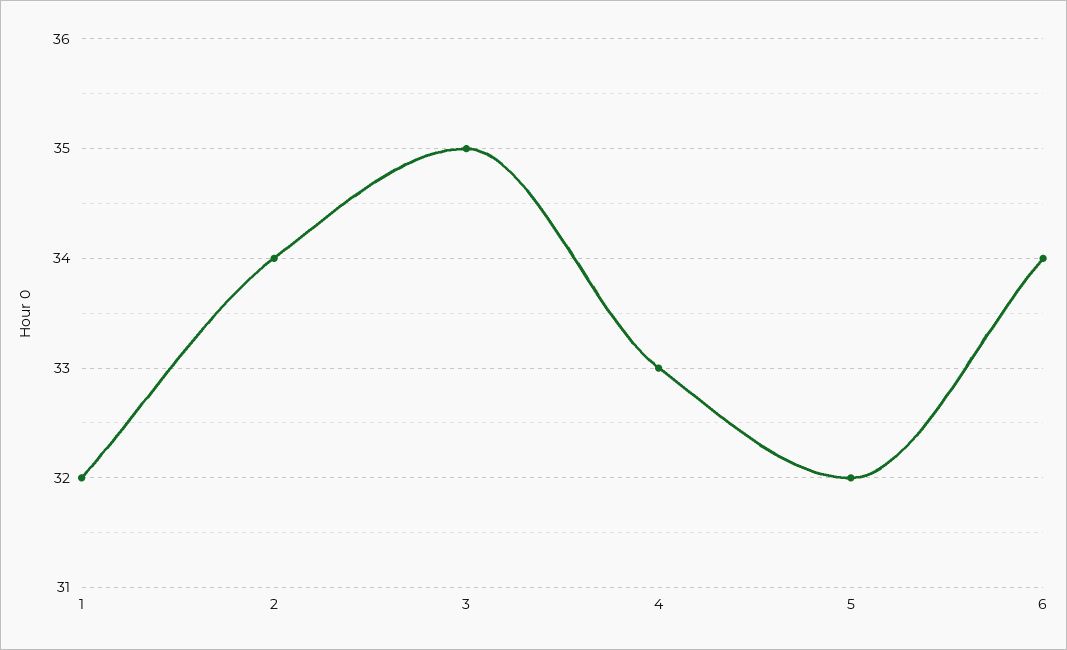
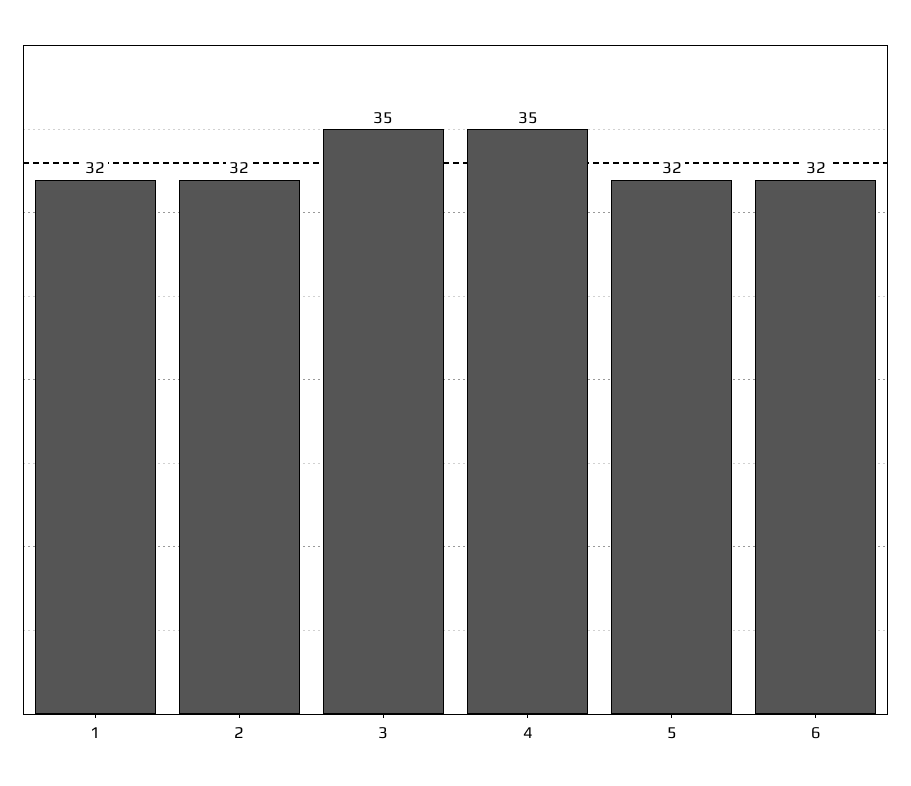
2: 34 -> 32
4: 33 -> 35
6: 34 -> 32

